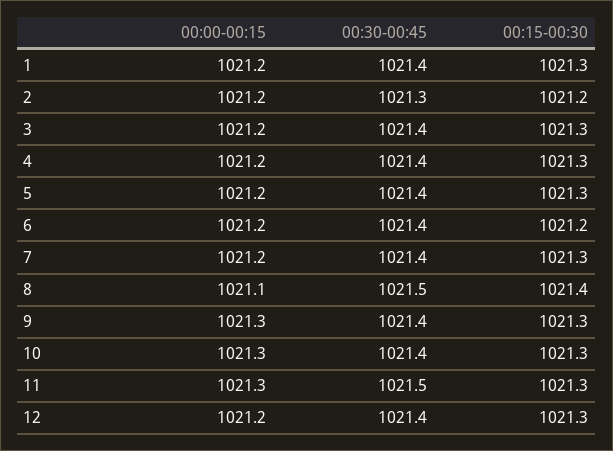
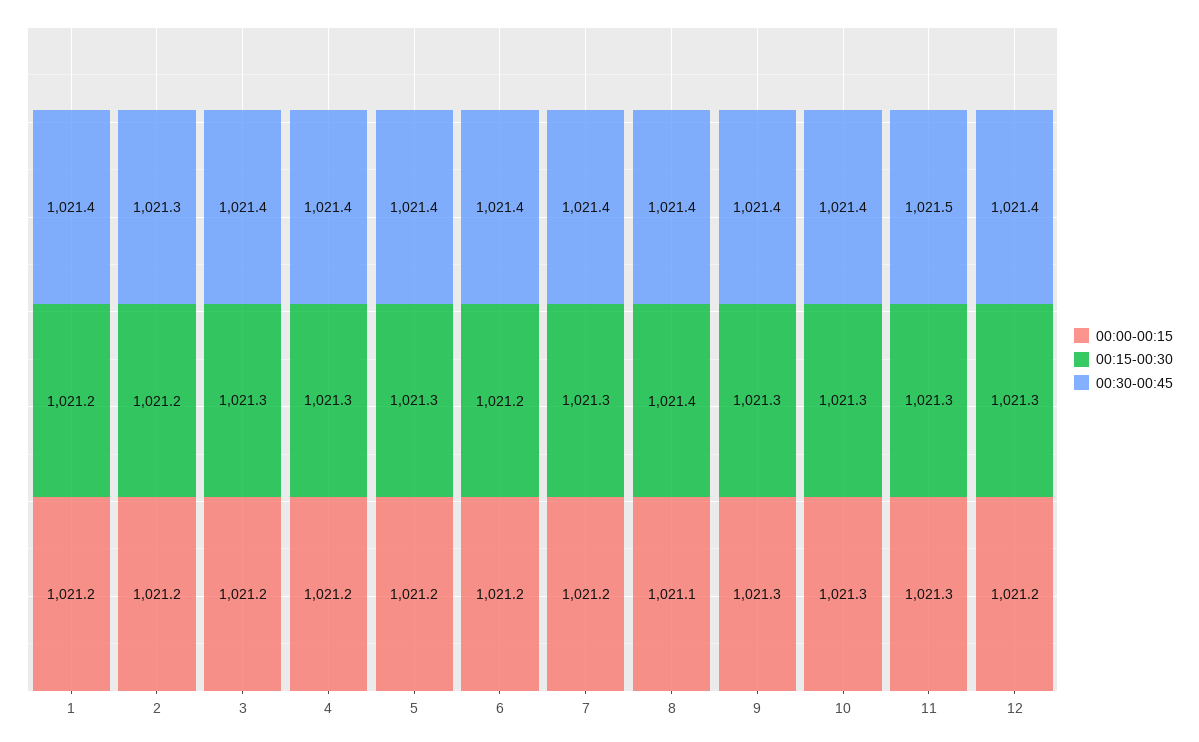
00:15-00:30, 1: 1021.3 -> 1021.2
00:30-00:45, 8: 1021.5 -> 1021.4

